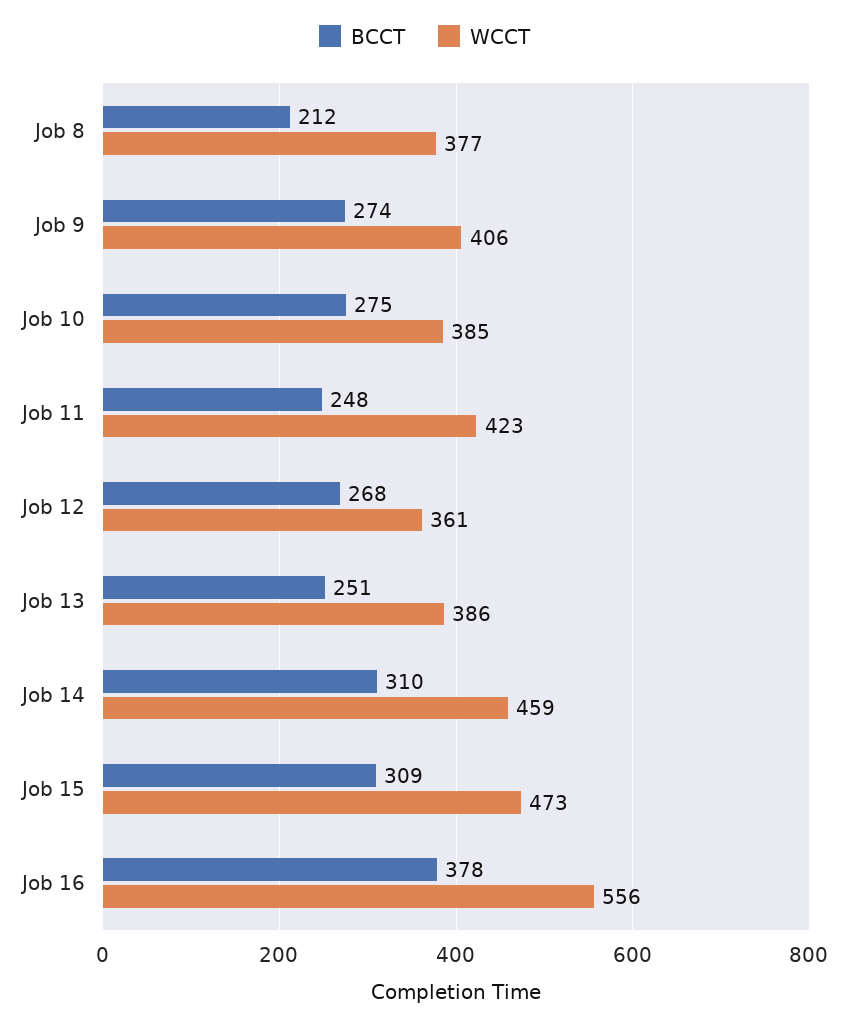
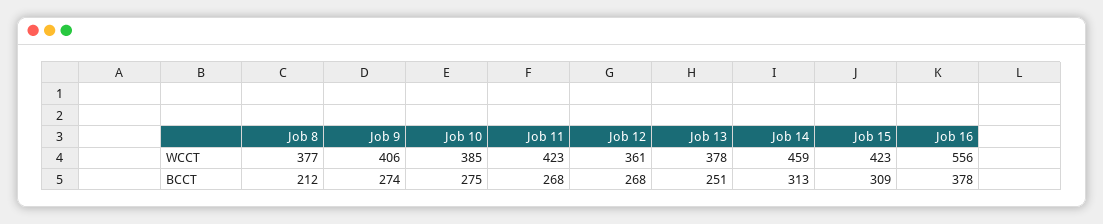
BCCT, Job 11: 248 -> 268
WCCT, Job 13: 386 -> 378
BCCT, Job 14: 310 -> 313
WCCT, Job 15: 473 -> 423

